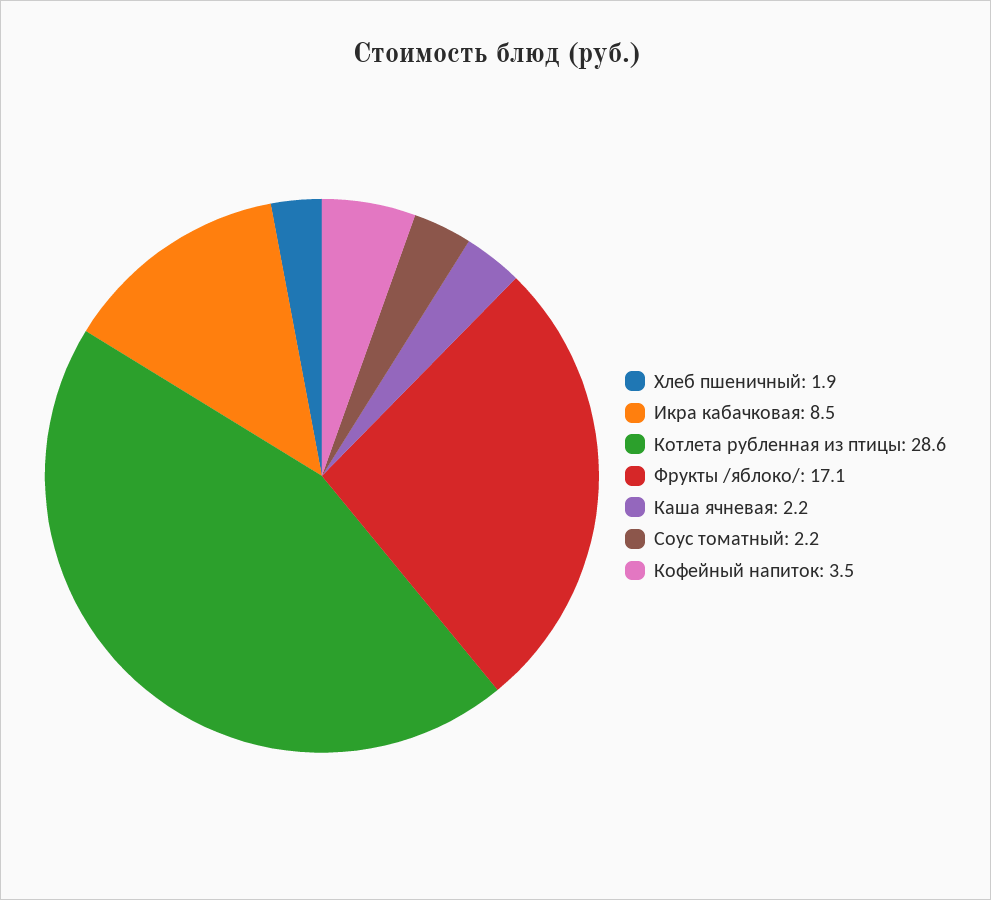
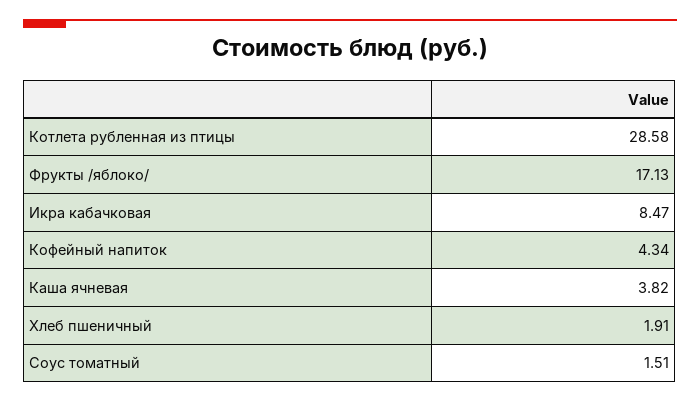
Каша ячневая: 2.2 -> 3.82
Соус томатный: 2.2 -> 1.51
Кофейный напиток: 3.5 -> 4.34

